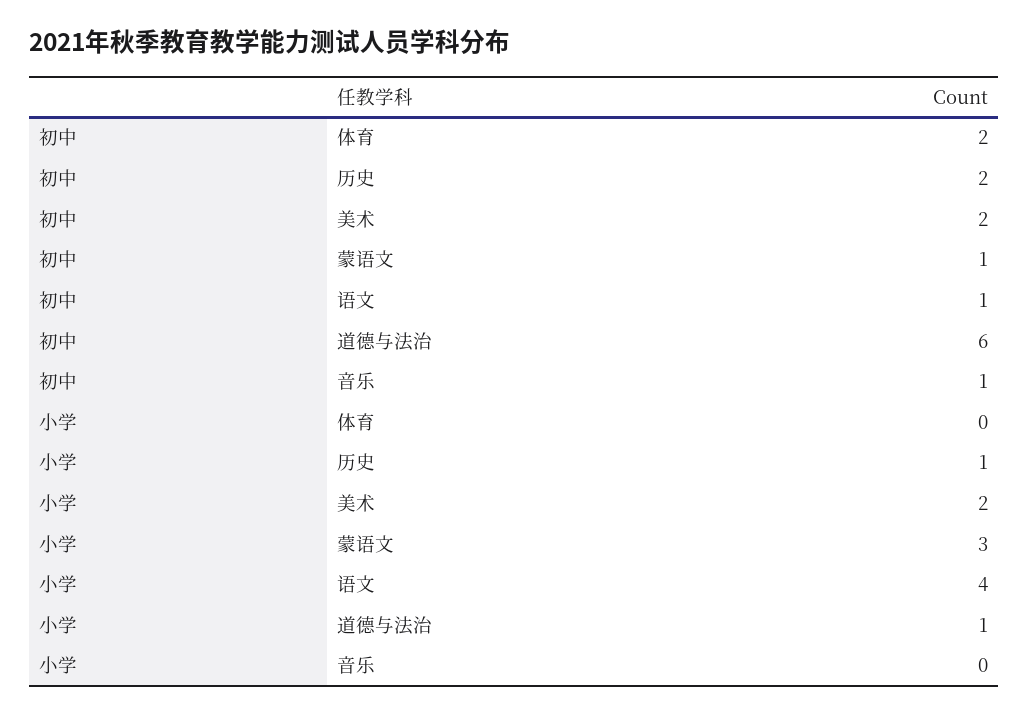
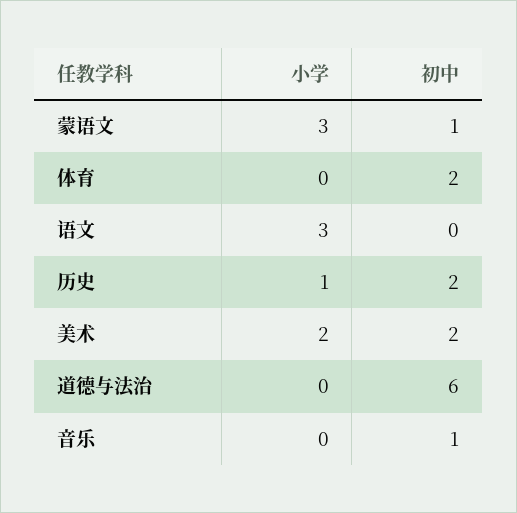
初中, 语文: 1 -> 0
小学, 语文: 4 -> 3
小学, 道德与法治: 1 -> 0

